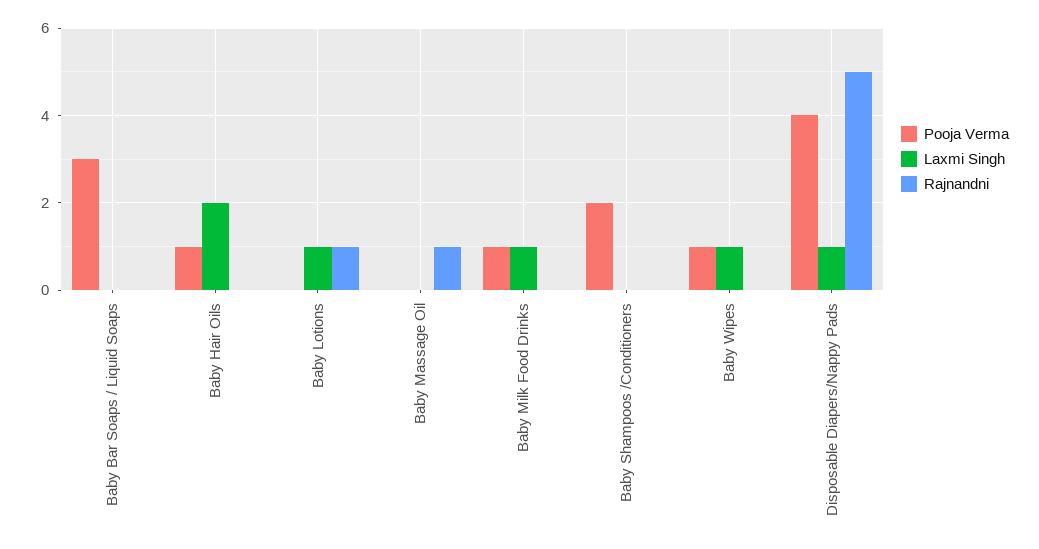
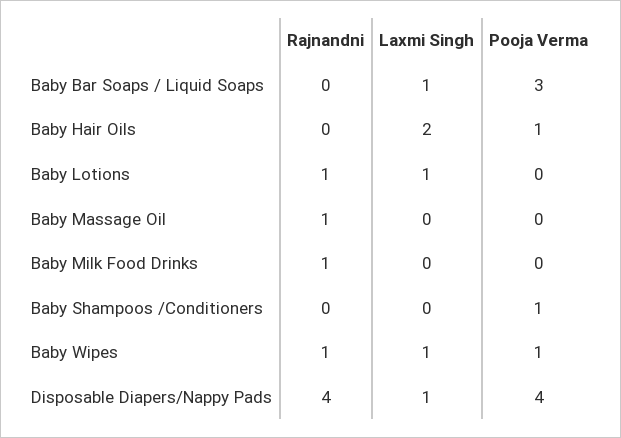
Laxmi Singh, Baby Bar Soaps / Liquid Soaps: 0 -> 1
Pooja Verma, Baby Milk Food Drinks: 1 -> 0
Laxmi Singh, Baby Milk Food Drinks: 1 -> 0
Rajnandni, Baby Milk Food Drinks: 0 -> 1
Pooja Verma, Baby Shampoos /Conditioners: 2 -> 1
Rajnandni, Baby Wipes: 0 -> 1
Rajnandni, Disposable Diapers/Nappy Pads: 5 -> 4

